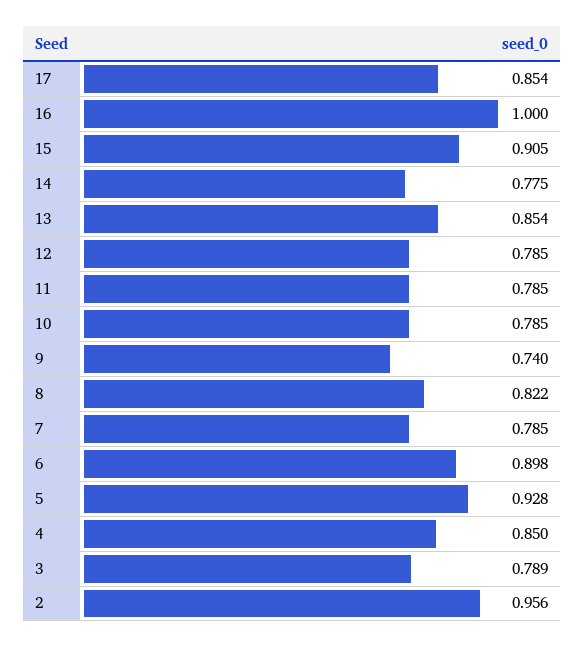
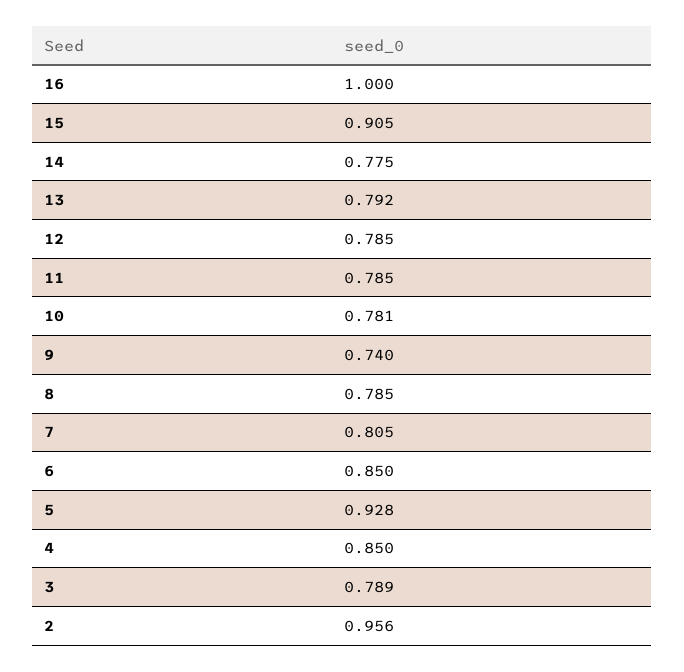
17: 0.854 -> none
13: 0.854 -> 0.792
10: 0.785 -> 0.781
8: 0.822 -> 0.785
7: 0.785 -> 0.805
6: 0.898 -> 0.85

